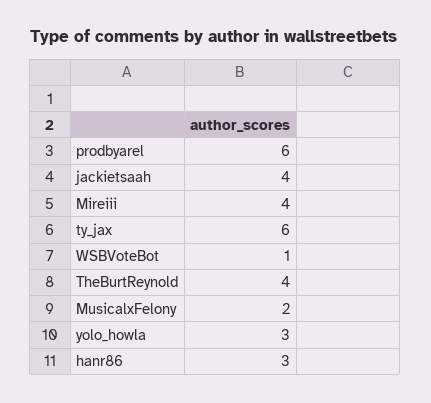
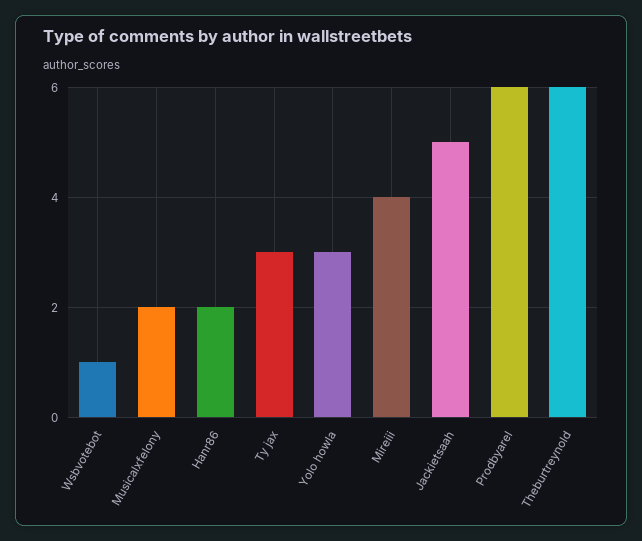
jackietsaah: 4 -> 5
ty_jax: 6 -> 3
TheBurtReynold: 4 -> 6
hanr86: 3 -> 2

